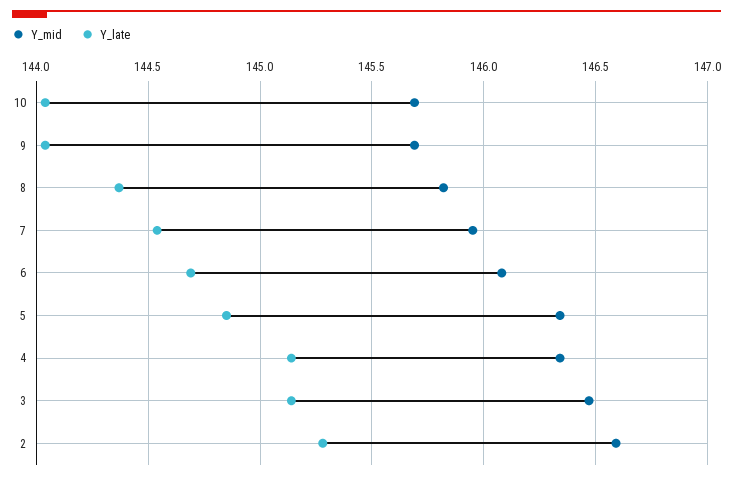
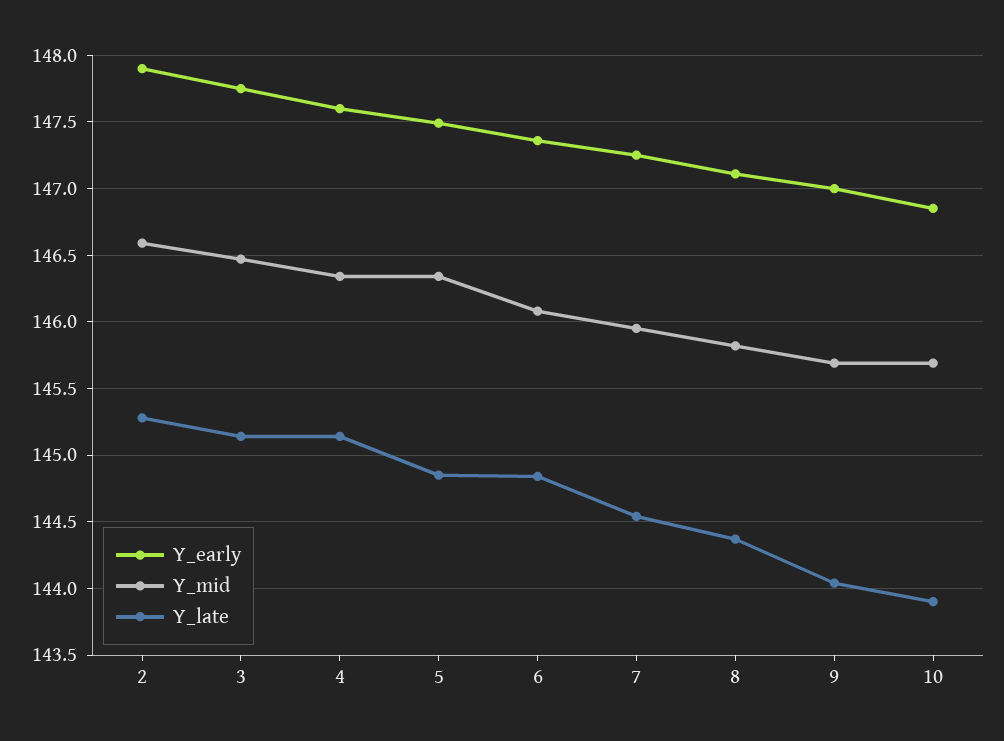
Y_late, 10: 144.05 -> 143.9
Y_late, 6: 144.7 -> 144.85
Y_early, 2: none -> 147.9
Y_early, 3: none -> 147.75
Y_early, 4: none -> 147.6
Y_early, 5: none -> 147.5
Y_early, 6: none -> 147.35
Y_early, 7: none -> 147.25
Y_early, 8: none -> 147.1
Y_early, 9: none -> 147
Y_early, 10: none -> 146.85

